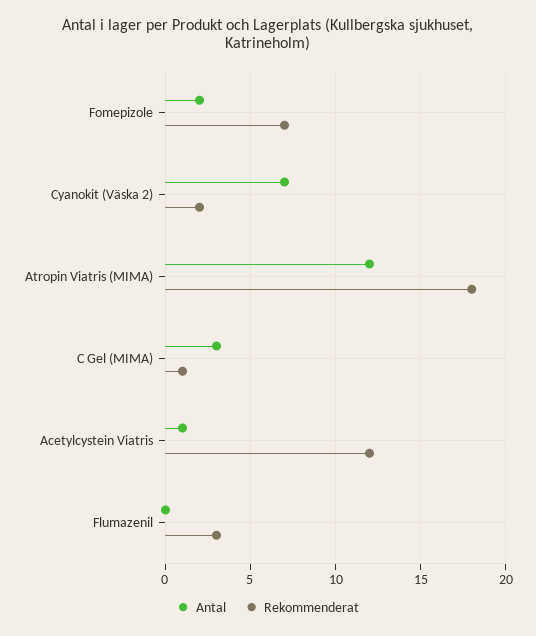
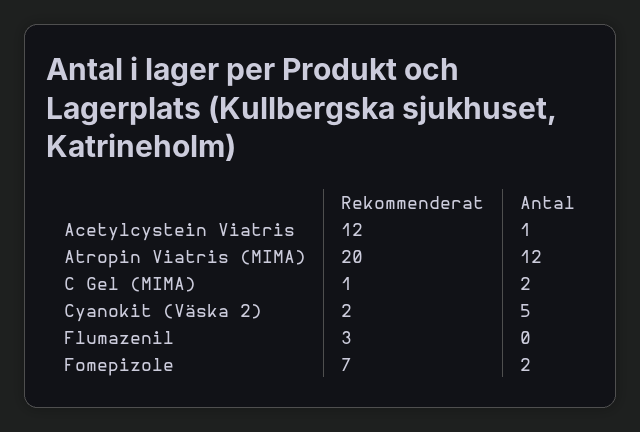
Antal, Cyanokit (Väska 2): 7 -> 5
Rekommenderat, Atropin Viatris (MIMA): 18 -> 20
Antal, C Gel (MIMA): 3 -> 2

